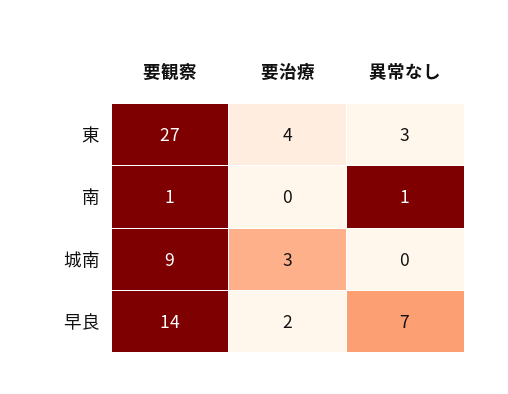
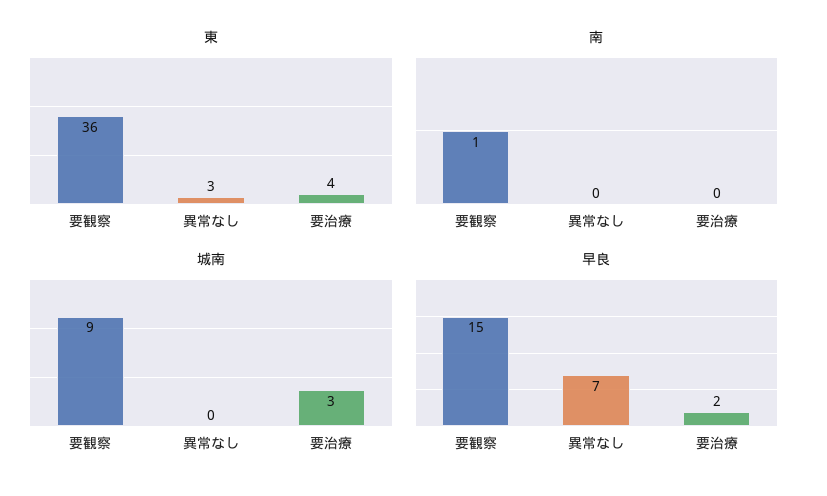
東, 要観察: 27 -> 36
南, 異常なし: 1 -> 0
早良, 要観察: 14 -> 15

